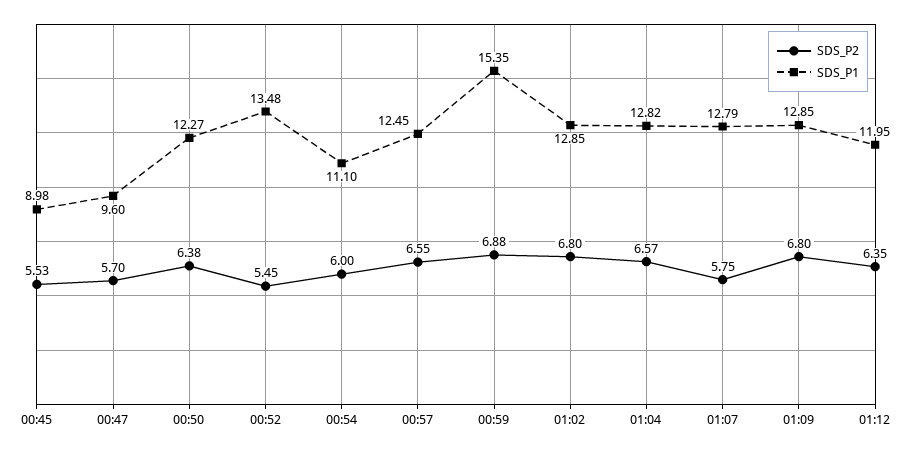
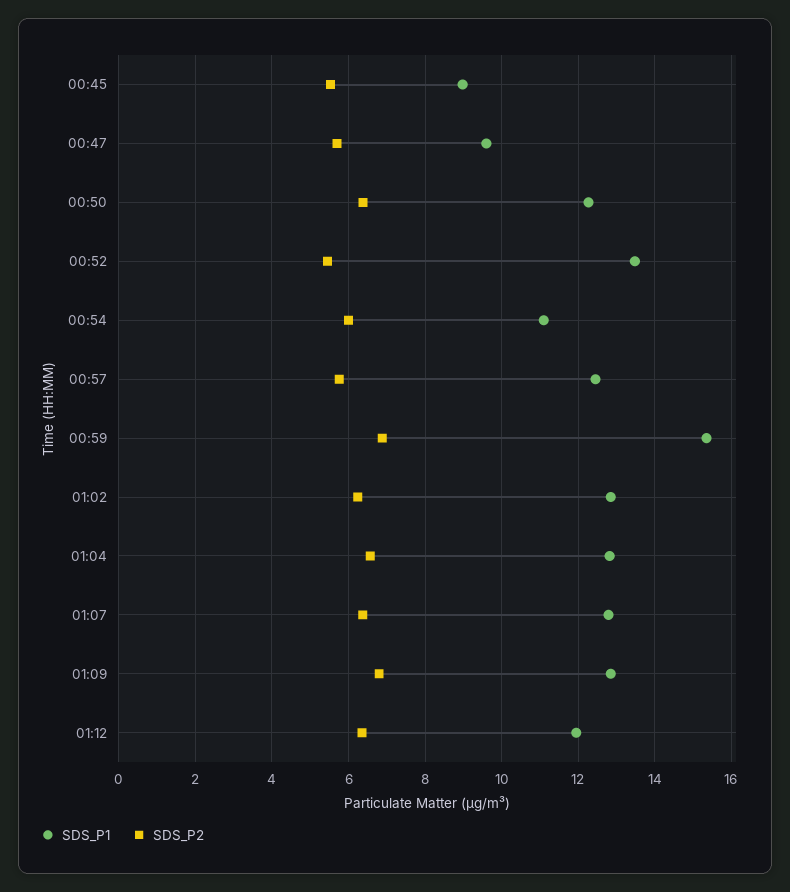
SDS_P2, 00:57: 6.55 -> 5.8
SDS_P2, 01:02: 6.8 -> 6.2
SDS_P2, 01:07: 5.75 -> 6.4

